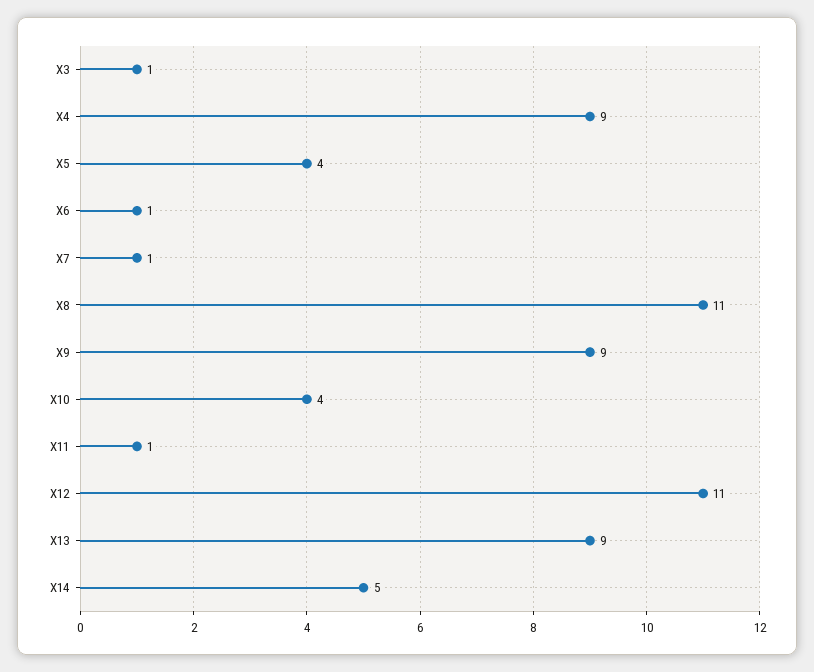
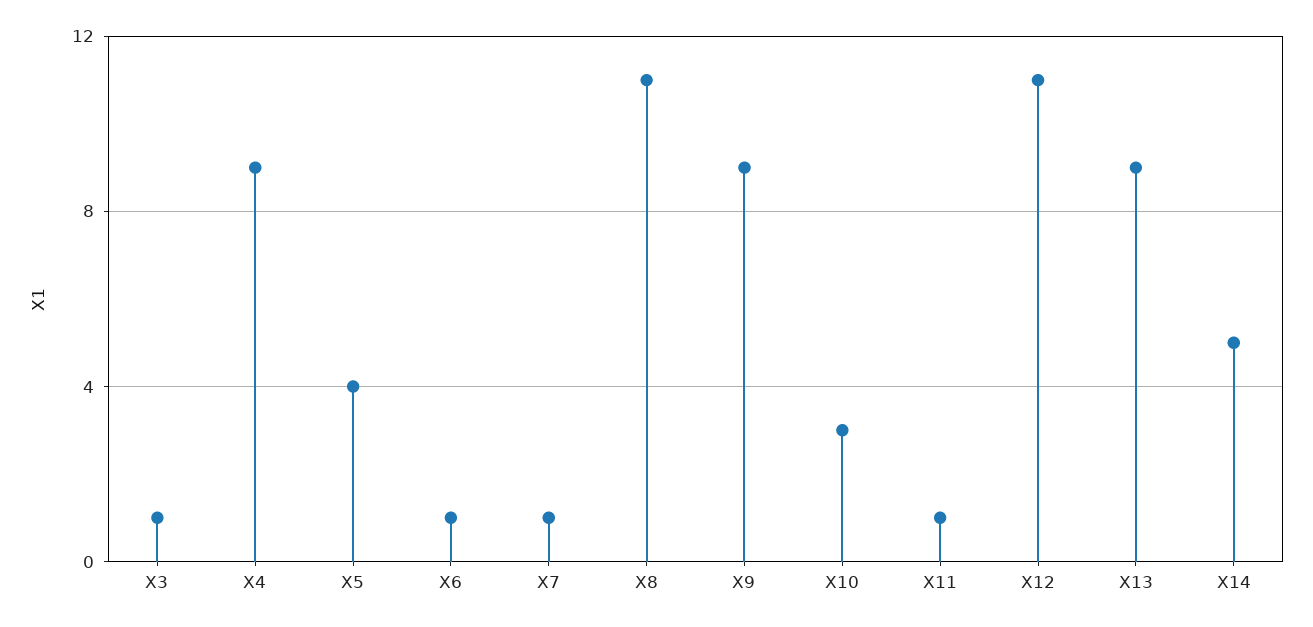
X10: 4 -> 3

